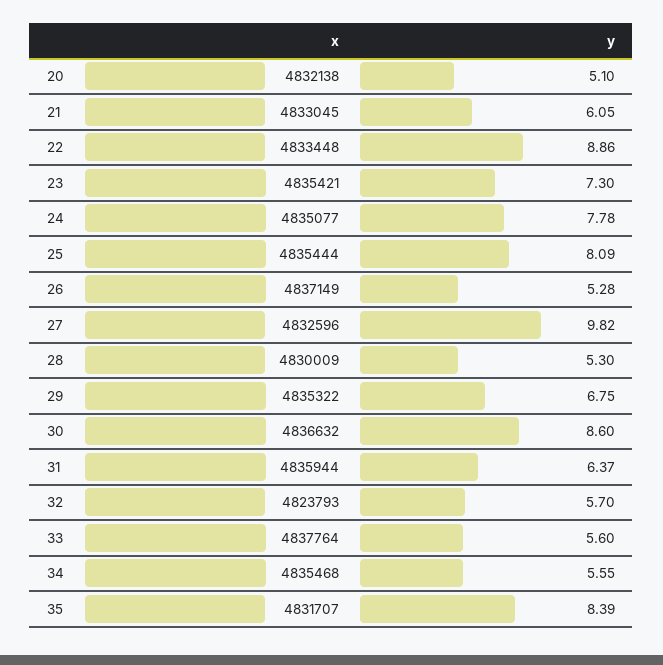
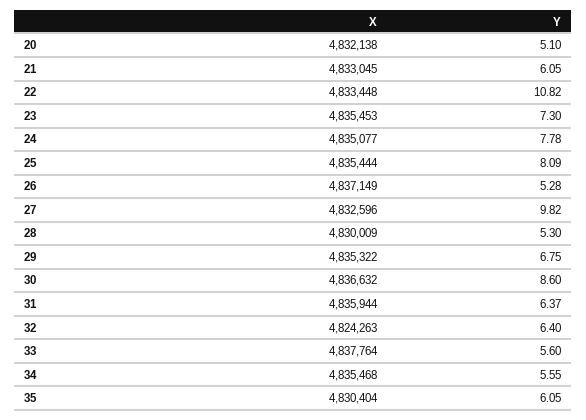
y, 22: 8.86 -> 10.82
x, 23: 4835421 -> 4835453
x, 32: 4823793 -> 4824263
y, 32: 5.7 -> 6.4
x, 35: 4831707 -> 4830404
y, 35: 8.39 -> 6.05

